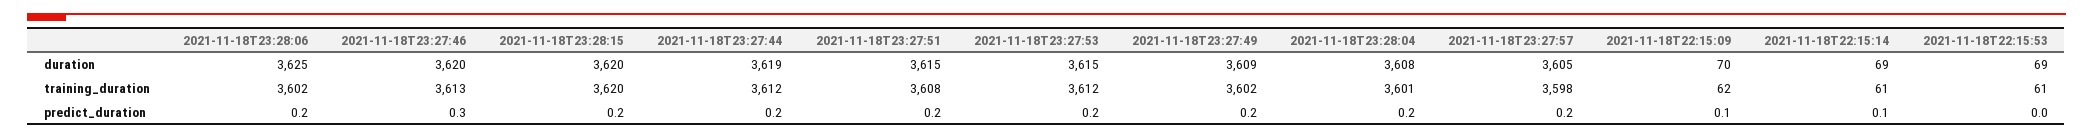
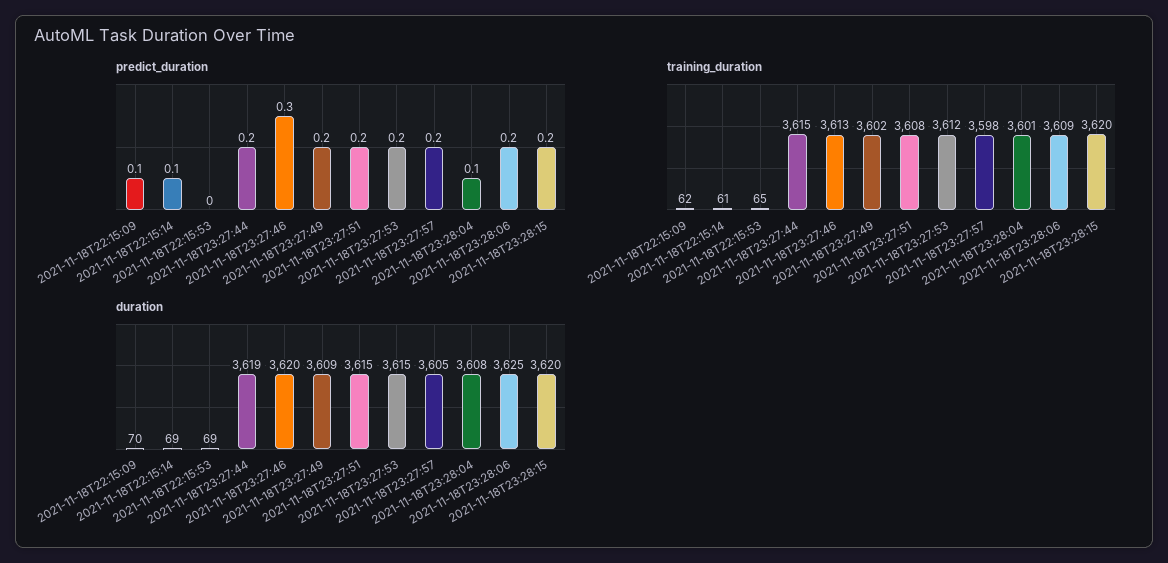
training_duration, 2021-11-18T23:28:06: 3602 -> 3609
training_duration, 2021-11-18T23:27:44: 3612 -> 3615
training_duration, 2021-11-18T22:15:53: 61 -> 65
predict_duration, 2021-11-18T23:28:04: 0.2 -> 0.1

